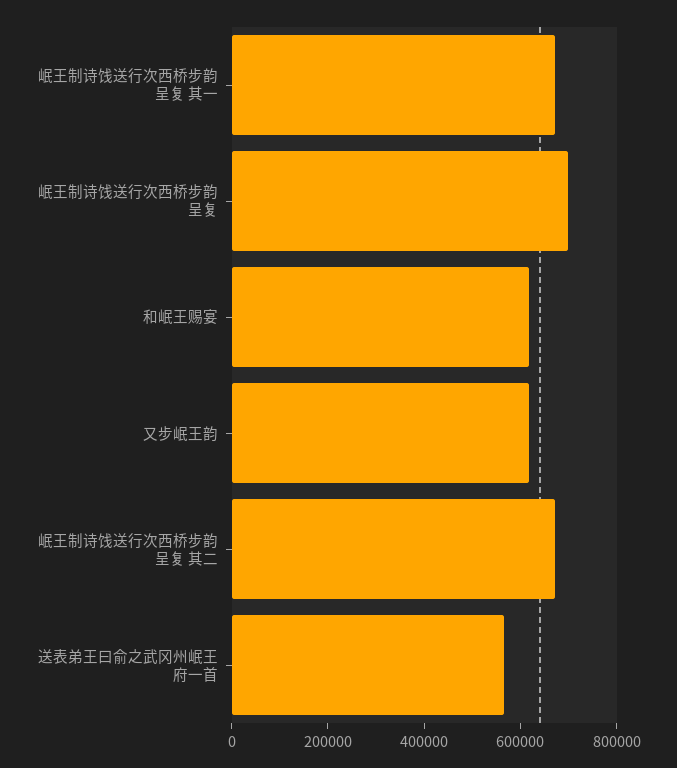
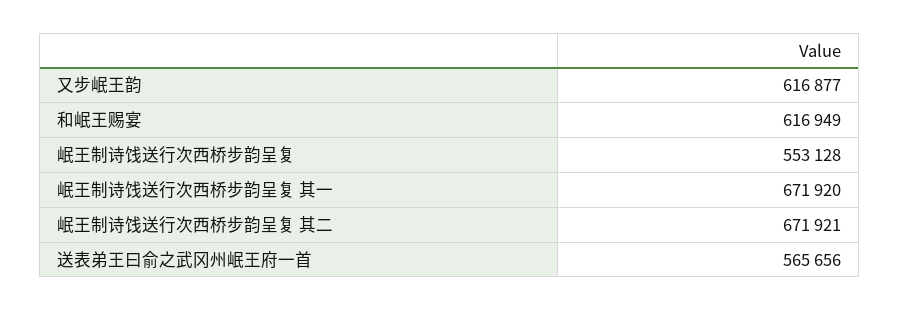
岷王制诗饯送行次西桥步韵呈复: 700000 -> 553128

